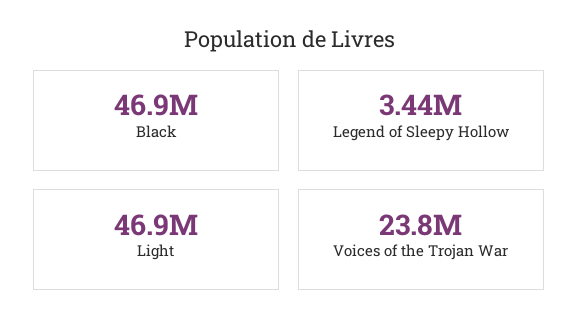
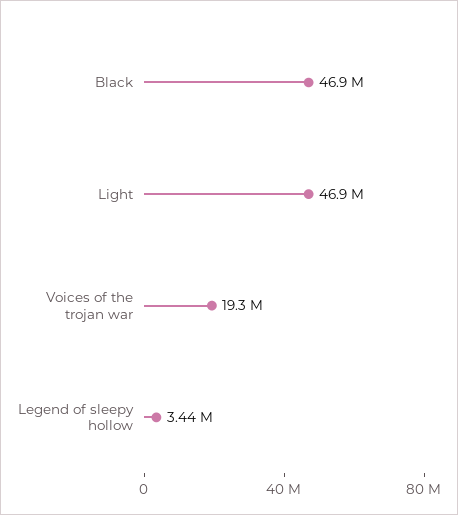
Voices of the Trojan War: 23800000 -> 19300000

